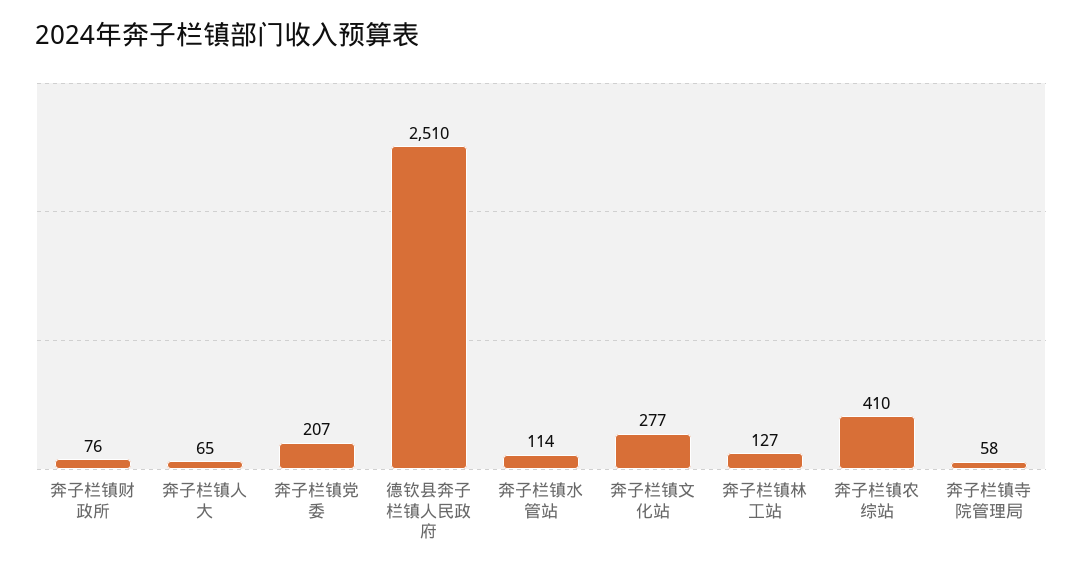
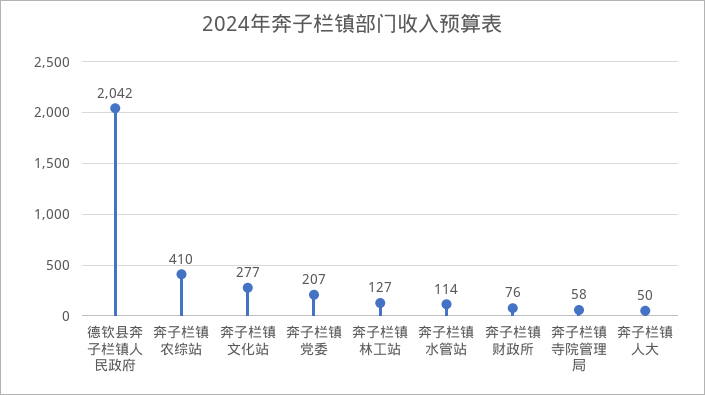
奔子栏镇人大: 65 -> 50
德钦县奔子栏镇人民政府: 2510 -> 2042

